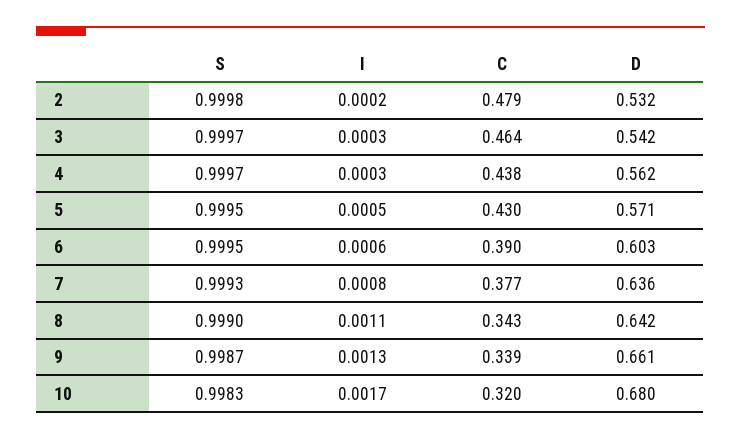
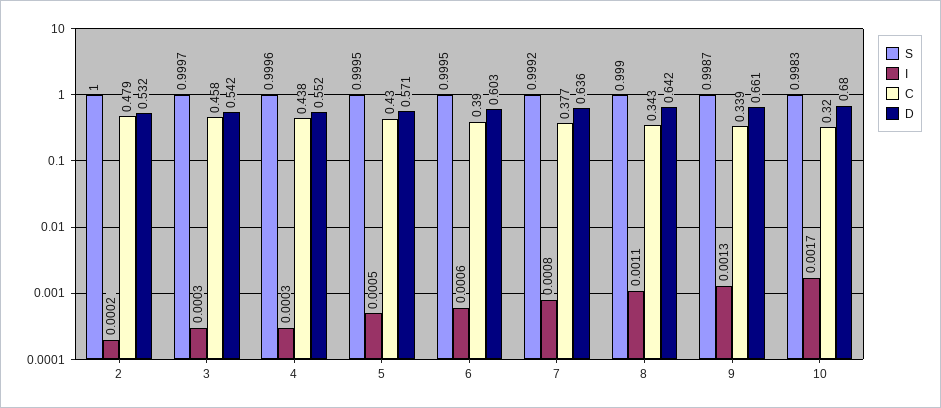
S, 2: 0.9998 -> 1
C, 3: 0.464 -> 0.458
S, 4: 0.9997 -> 0.9996
D, 4: 0.562 -> 0.552
S, 7: 0.9993 -> 0.9992

